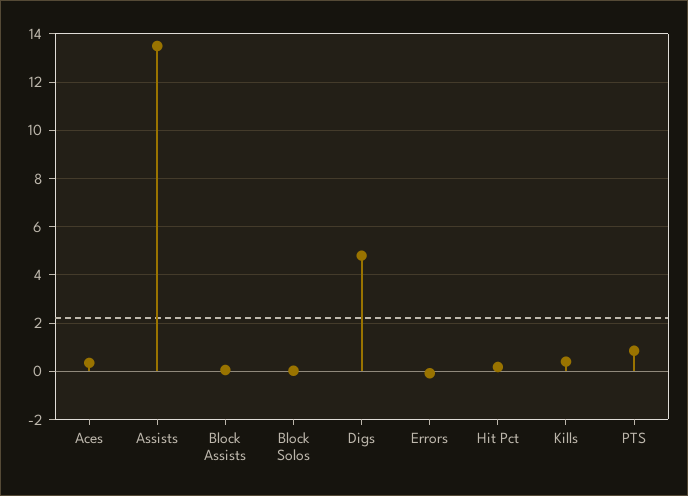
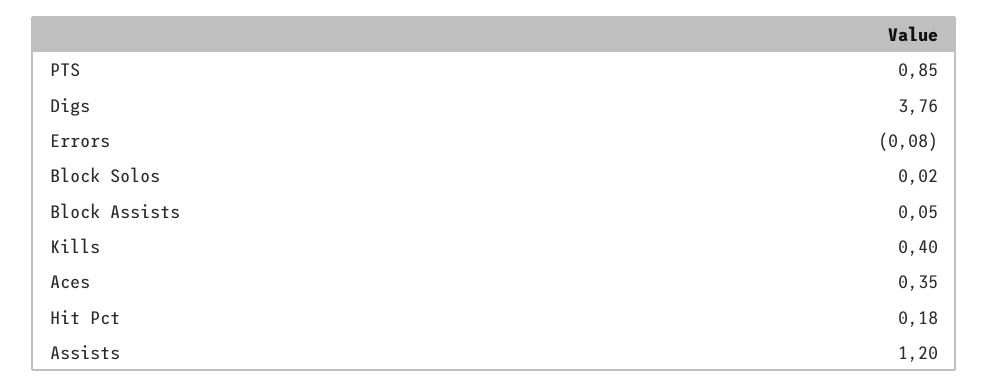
Assists: 13.5 -> 1.2
Digs: 4.75 -> 3.76

